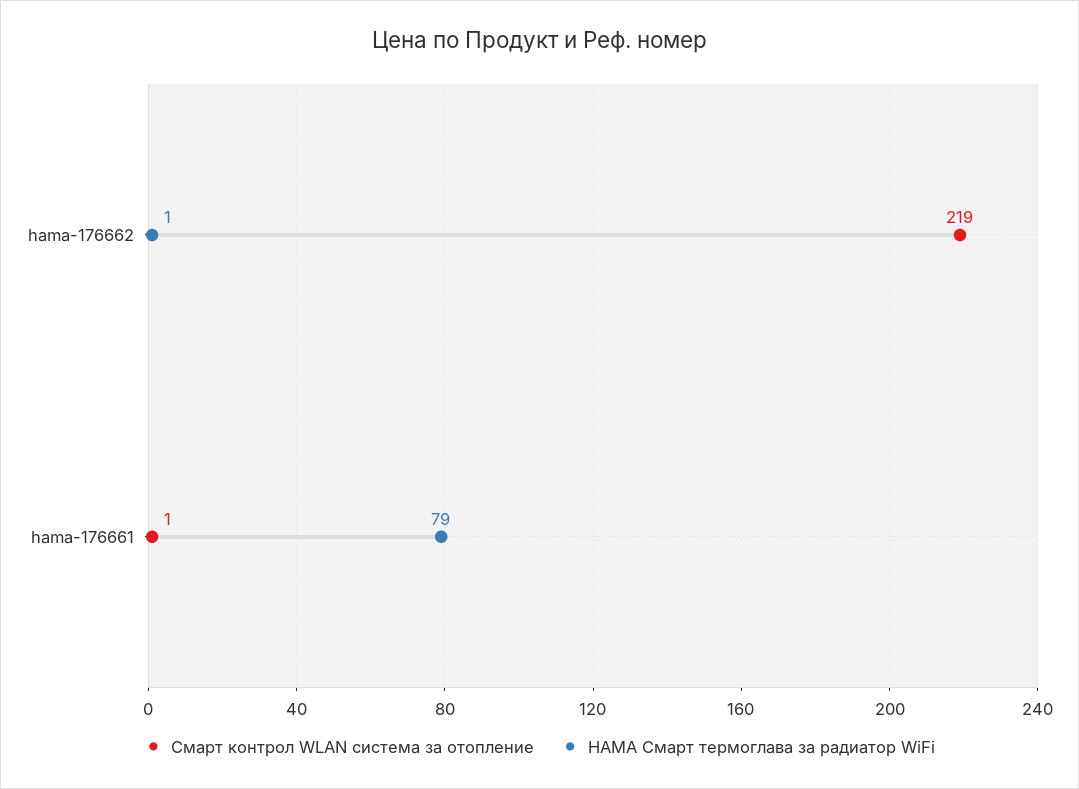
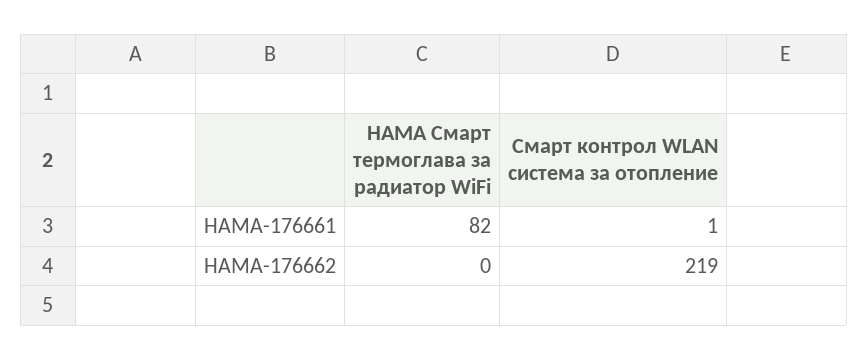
HAMA Смарт термоглава за радиатор WiFi, hama-176662: 1 -> 0
HAMA Смарт термоглава за радиатор WiFi, hama-176661: 79 -> 82

